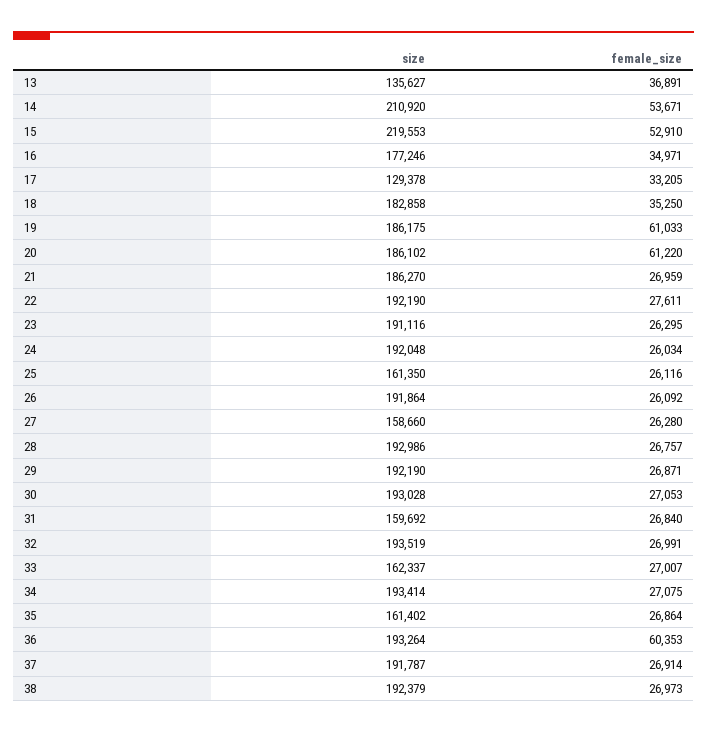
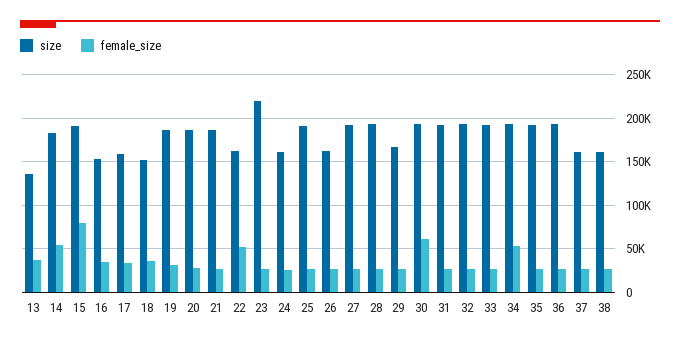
size, 14: 210920 -> 180000
size, 15: 219553 -> 190000
female_size, 15: 52910 -> 80000
size, 16: 177246 -> 150000
size, 17: 129378 -> 160000
size, 18: 182858 -> 150000
female_size, 19: 61033 -> 30000
female_size, 20: 61220 -> 30000
size, 22: 192190 -> 160000
female_size, 22: 27611 -> 50000
size, 23: 191116 -> 220000
size, 24: 192048 -> 160000
size, 25: 161350 -> 190000
size, 26: 191864 -> 160000
size, 27: 158660 -> 190000
size, 29: 192190 -> 170000
female_size, 30: 27053 -> 60000
size, 31: 159692 -> 190000
size, 33: 162337 -> 190000
female_size, 34: 27075 -> 50000
size, 35: 161402 -> 190000
female_size, 36: 60353 -> 30000
size, 37: 191787 -> 160000
size, 38: 192379 -> 160000

